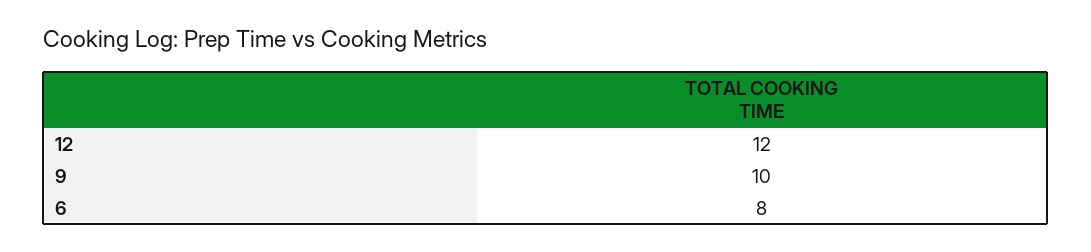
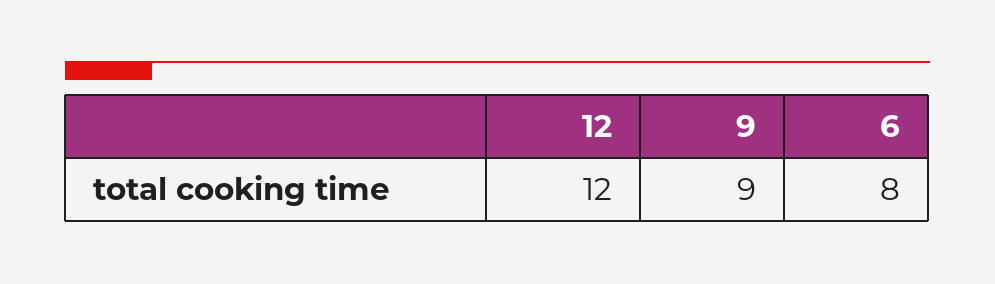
9: 10 -> 9

